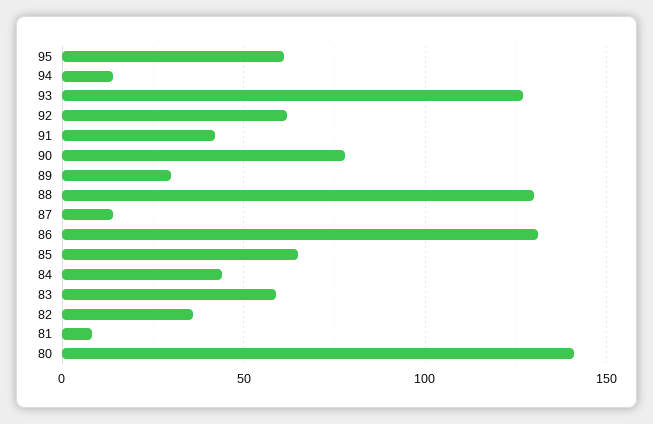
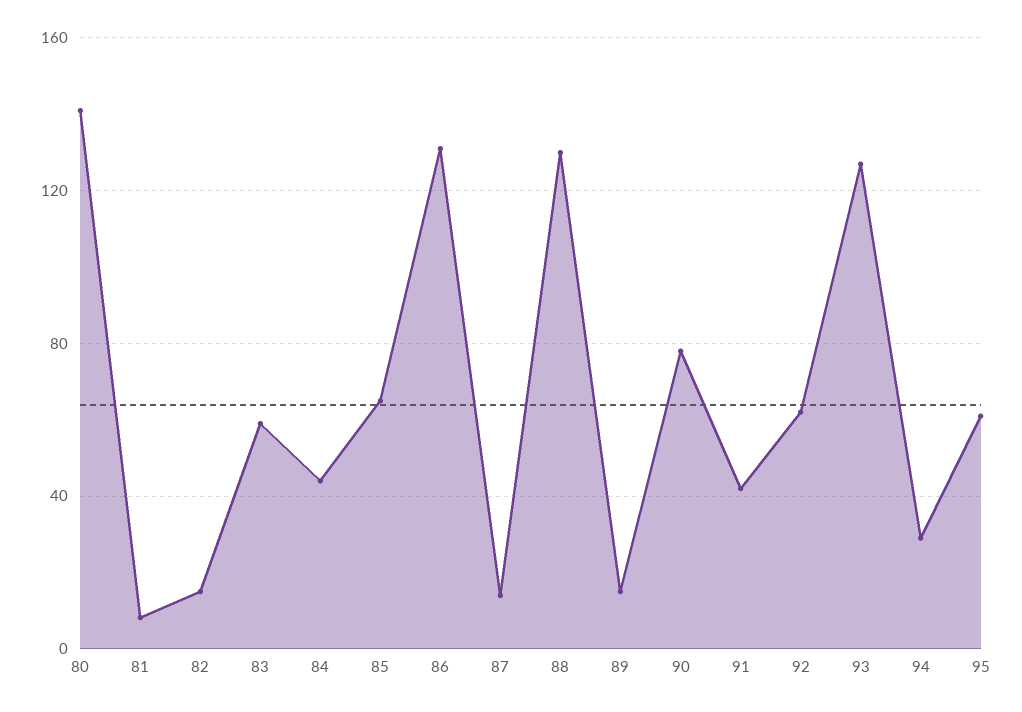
94: 15 -> 30
89: 30 -> 15
82: 35 -> 15

